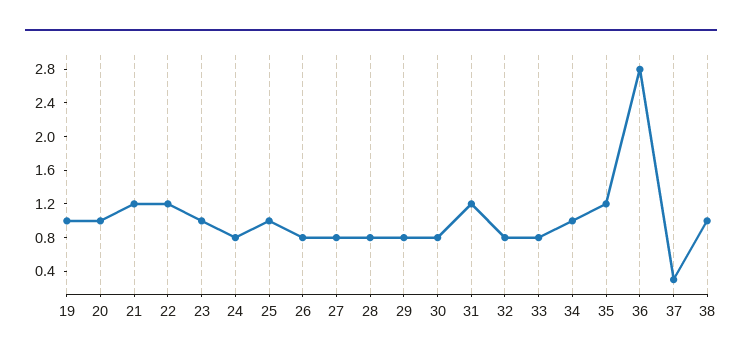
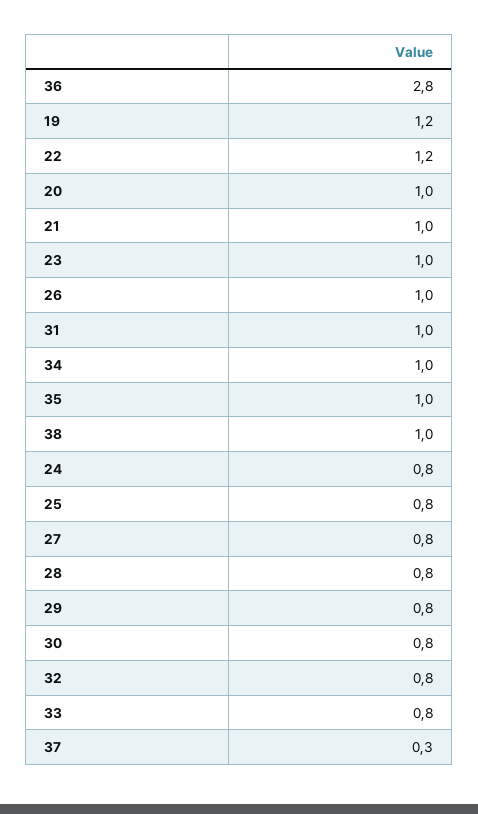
19: 1 -> 1.2
21: 1.2 -> 1
25: 1 -> 0.8
26: 0.8 -> 1
31: 1.2 -> 1
35: 1.2 -> 1

